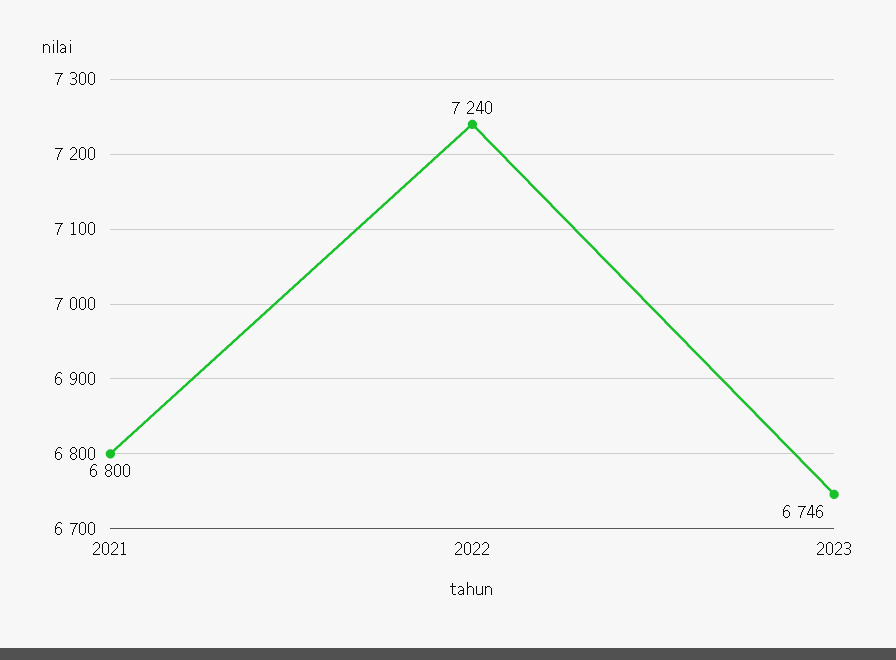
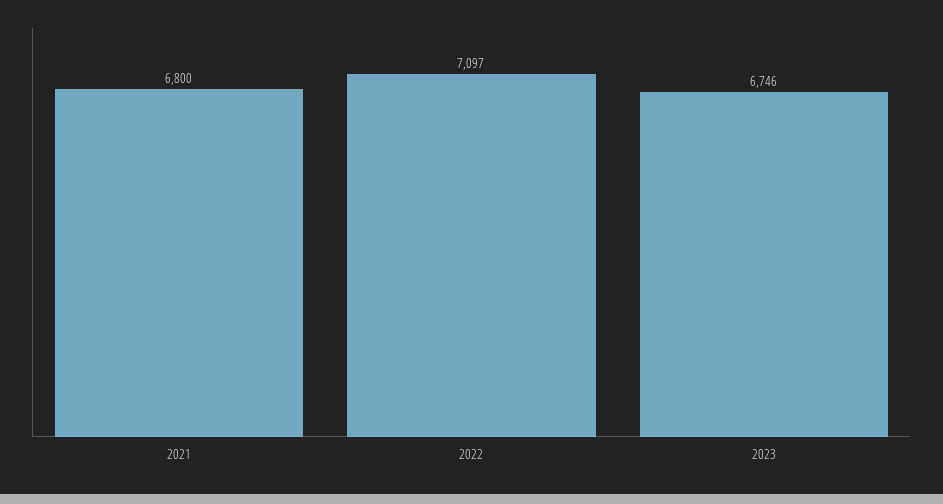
2022: 7240 -> 7097

